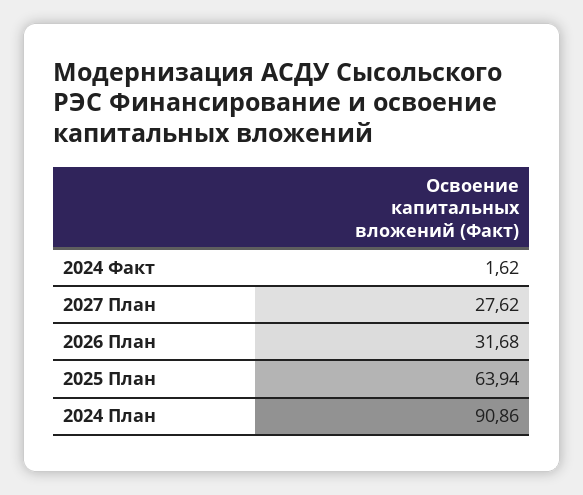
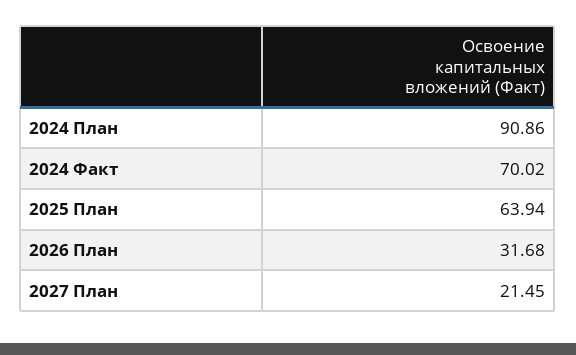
2024 Факт: 1.62 -> 70.02
2027 План: 27.62 -> 21.45

